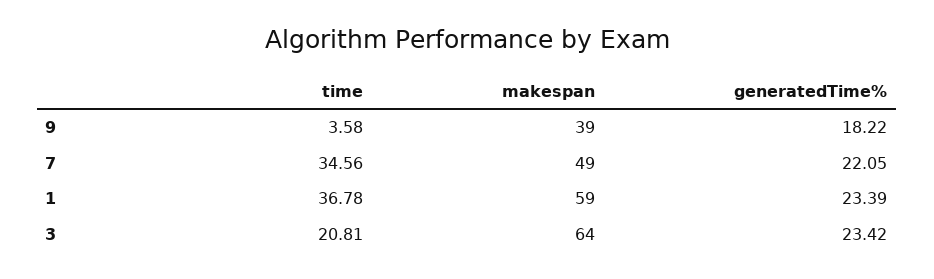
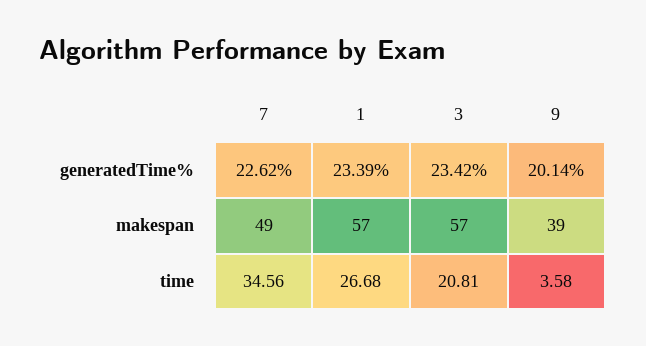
generatedTime%, 9: 18.22 -> 20.14
generatedTime%, 7: 22.05 -> 22.62
time, 1: 36.78 -> 26.68
makespan, 1: 59 -> 57
makespan, 3: 64 -> 57

